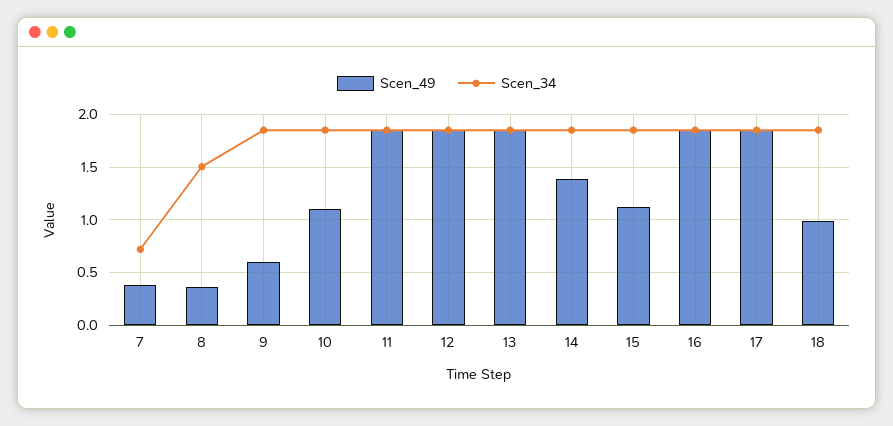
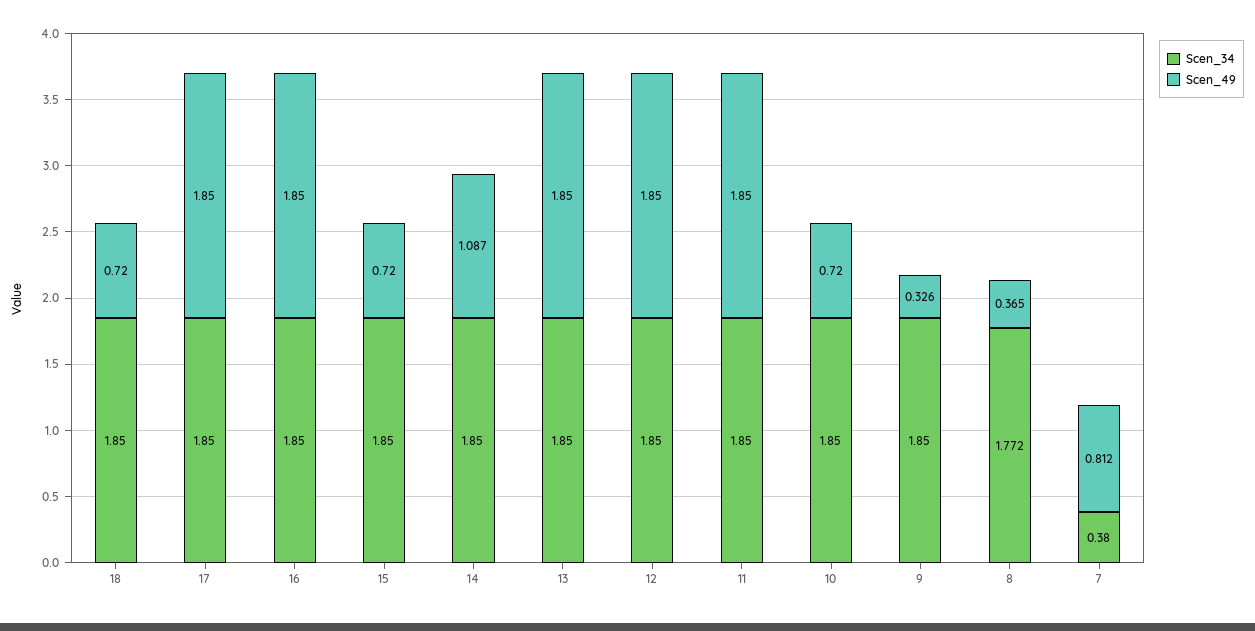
Scen_49, 7: 0.4 -> 0.812
Scen_34, 7: 0.7 -> 0.38
Scen_34, 8: 1.5 -> 1.772
Scen_49, 9: 0.6 -> 0.326
Scen_49, 10: 1.1 -> 0.72
Scen_49, 14: 1.4 -> 1.087
Scen_49, 15: 1.1 -> 0.72
Scen_49, 18: 1 -> 0.72

